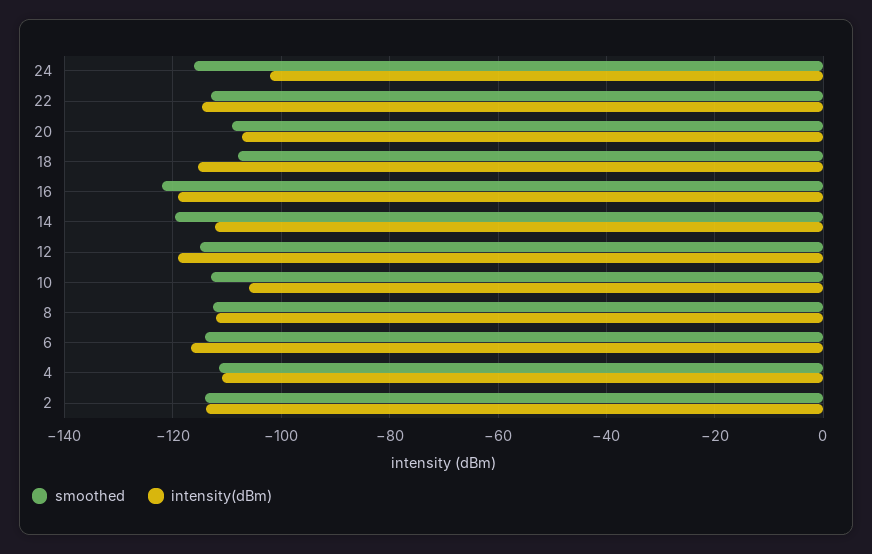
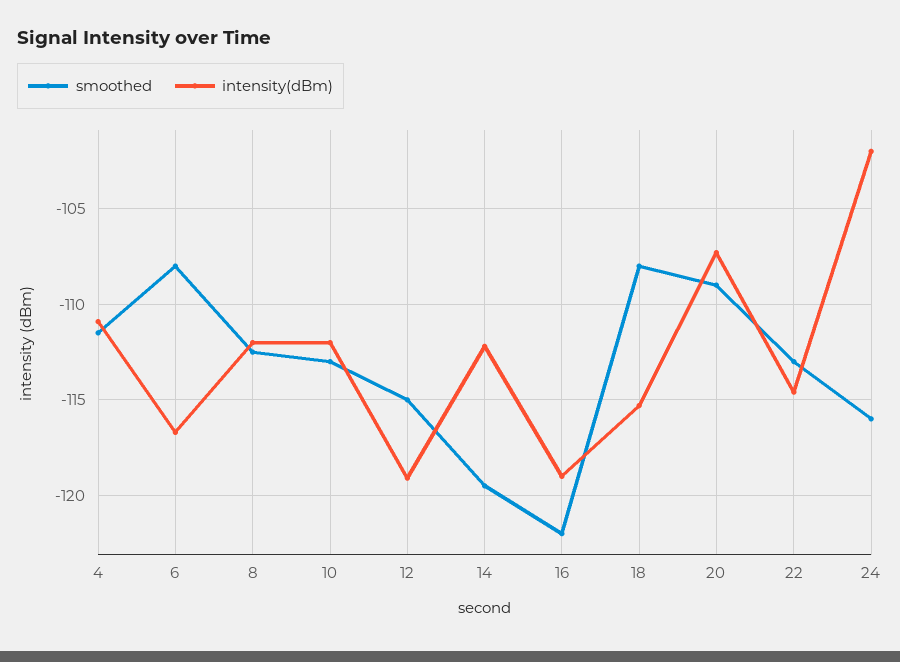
intensity(dBm), 10: -106 -> -112
smoothed, 6: -114 -> -108
smoothed, 2: -114 -> none
intensity(dBm), 2: -114 -> none

